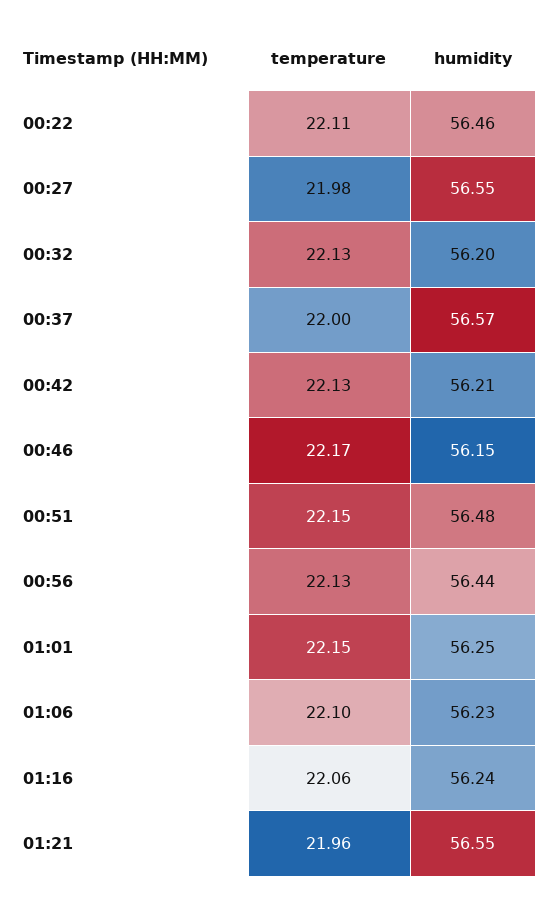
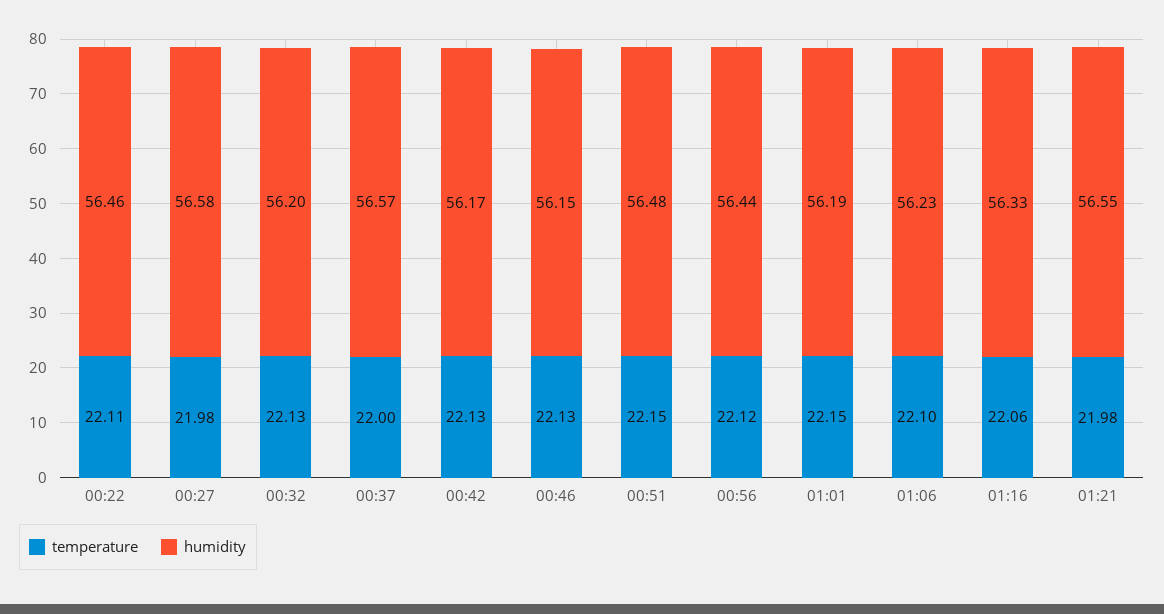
humidity, 00:27: 56.55 -> 56.58
humidity, 00:42: 56.21 -> 56.17
temperature, 00:46: 22.17 -> 22.13
temperature, 00:56: 22.13 -> 22.12
humidity, 01:01: 56.25 -> 56.19
humidity, 01:16: 56.24 -> 56.33
temperature, 01:21: 21.96 -> 21.98

